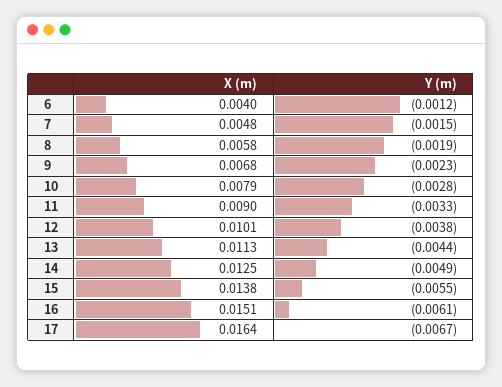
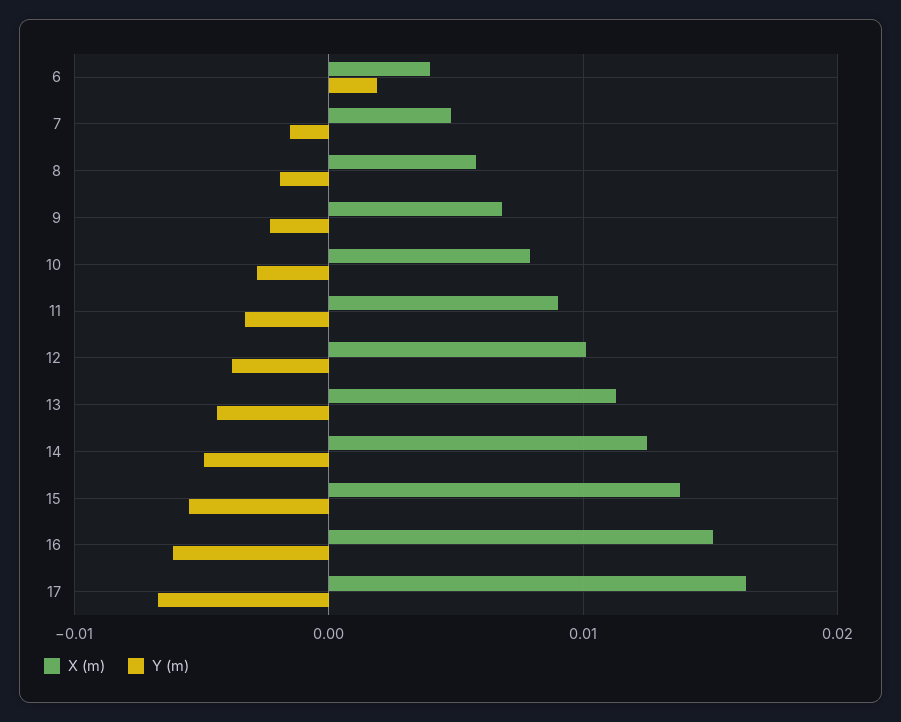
Y (m), 6: -0.0012 -> 0.002

